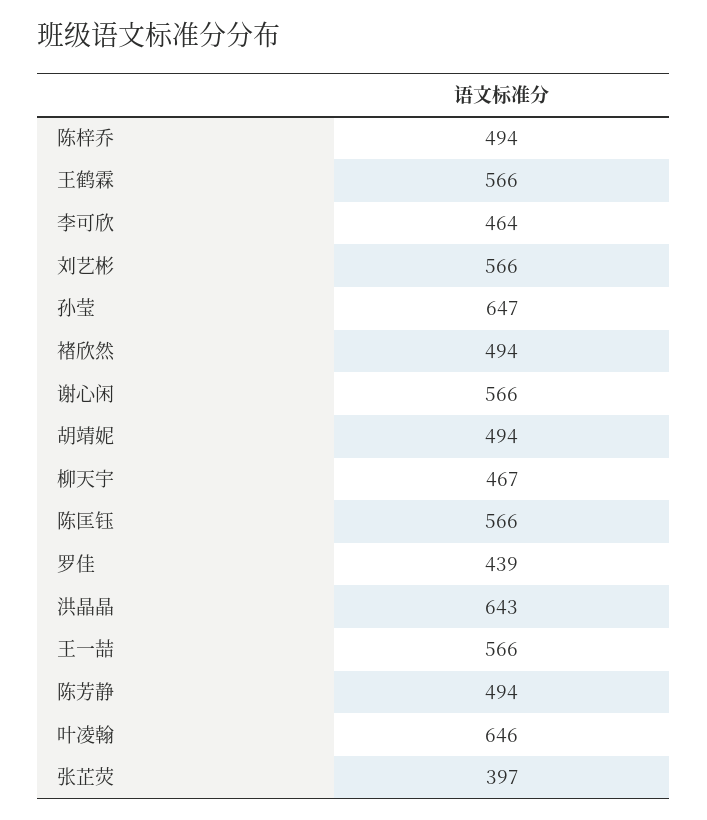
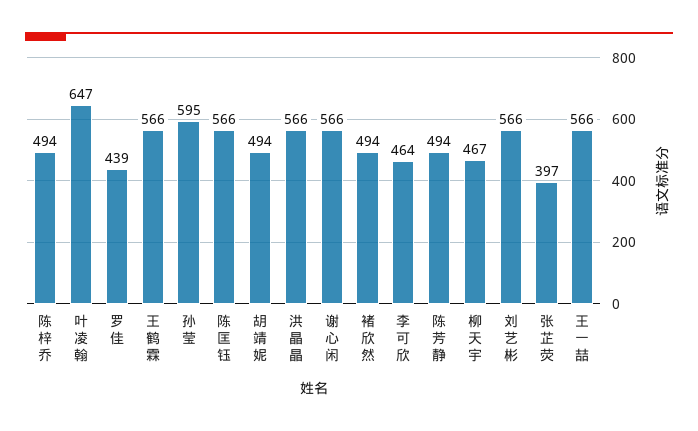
孙莹: 647 -> 595
洪晶晶: 643 -> 566
叶凌翰: 646 -> 647

